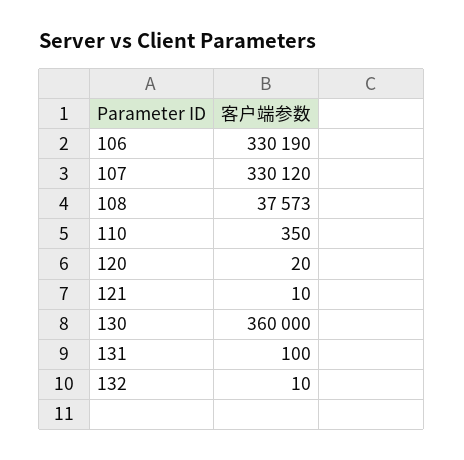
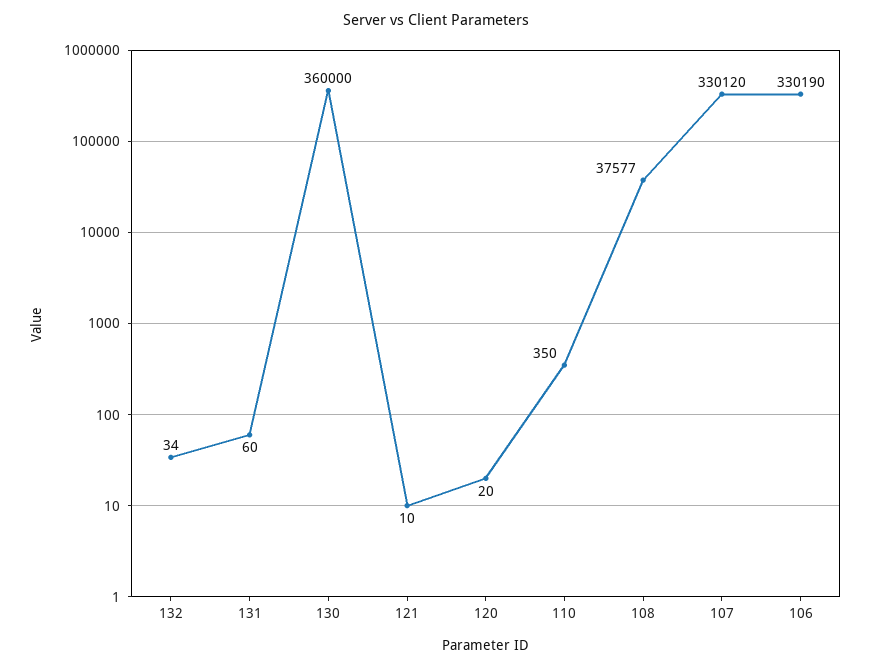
108: 37573 -> 37577
131: 100 -> 60
132: 10 -> 34

